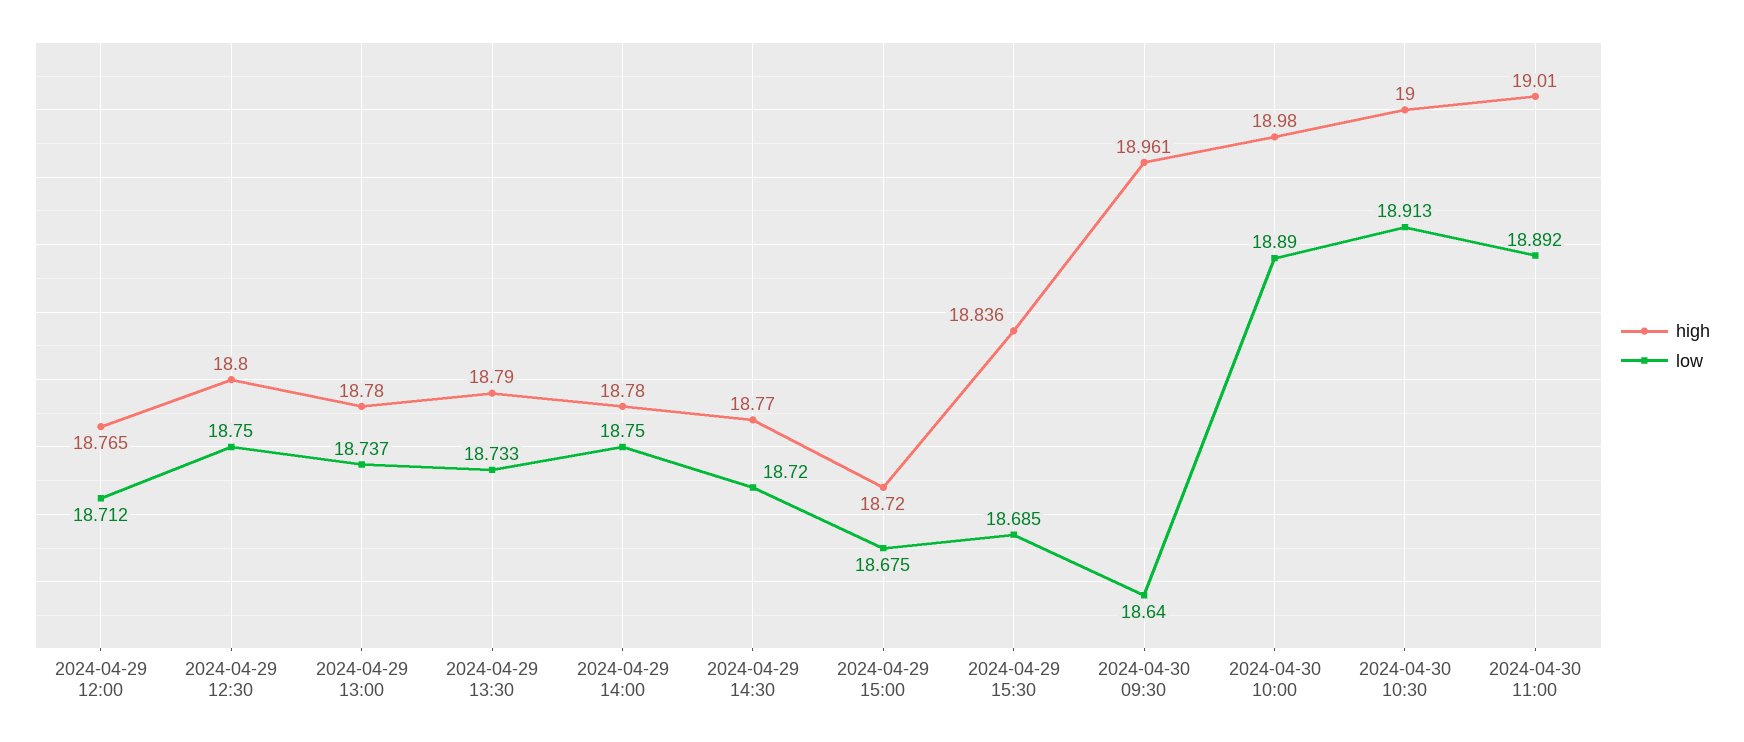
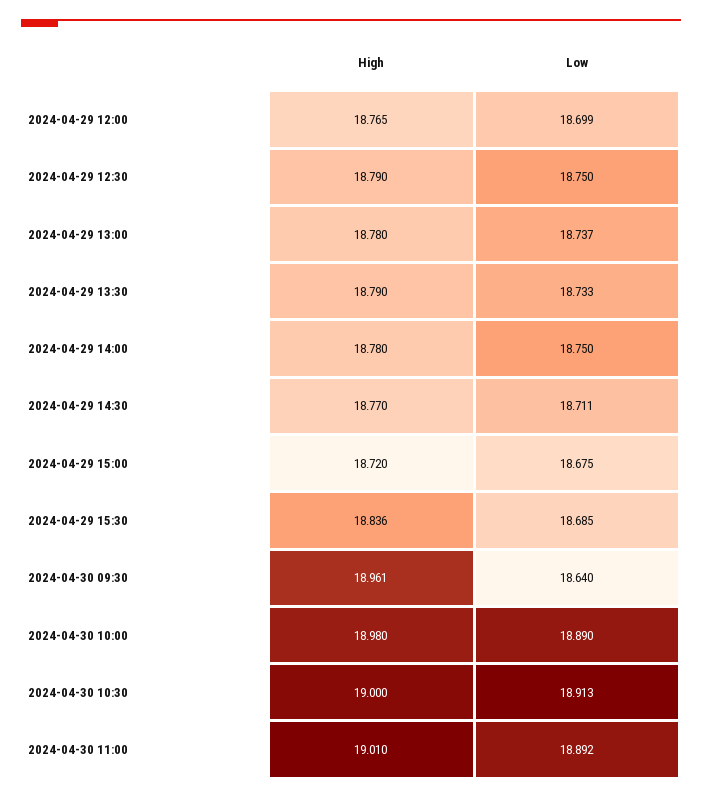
low, 2024-04-29 12:00: 18.712 -> 18.699
high, 2024-04-29 12:30: 18.8 -> 18.79
low, 2024-04-29 14:30: 18.72 -> 18.711

